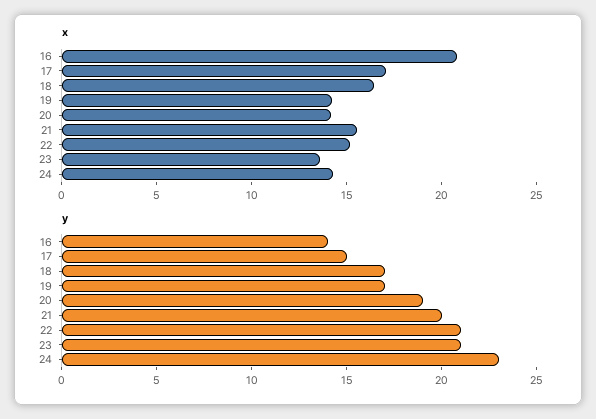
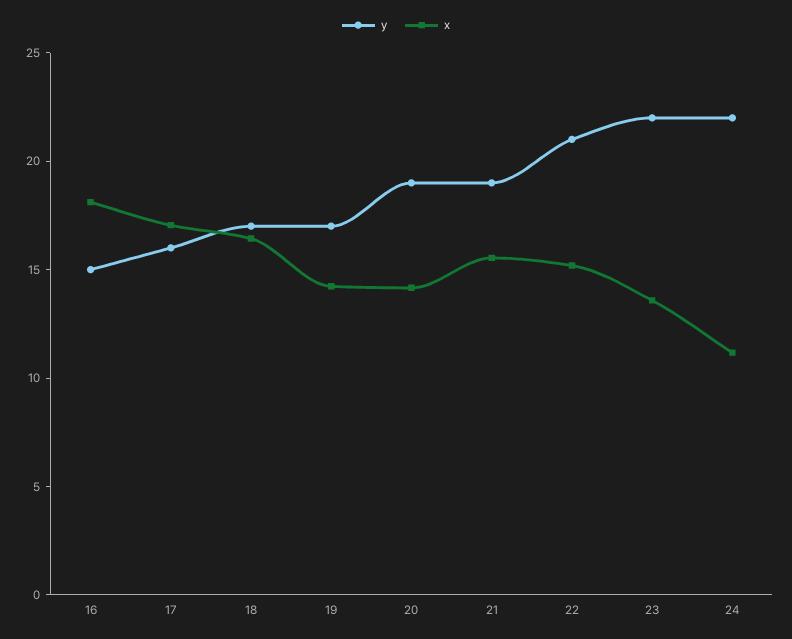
x, 16: 21 -> 18
x, 24: 14 -> 11
y, 16: 14 -> 15
y, 17: 15 -> 16
y, 21: 20 -> 19
y, 23: 21 -> 22
y, 24: 23 -> 22

